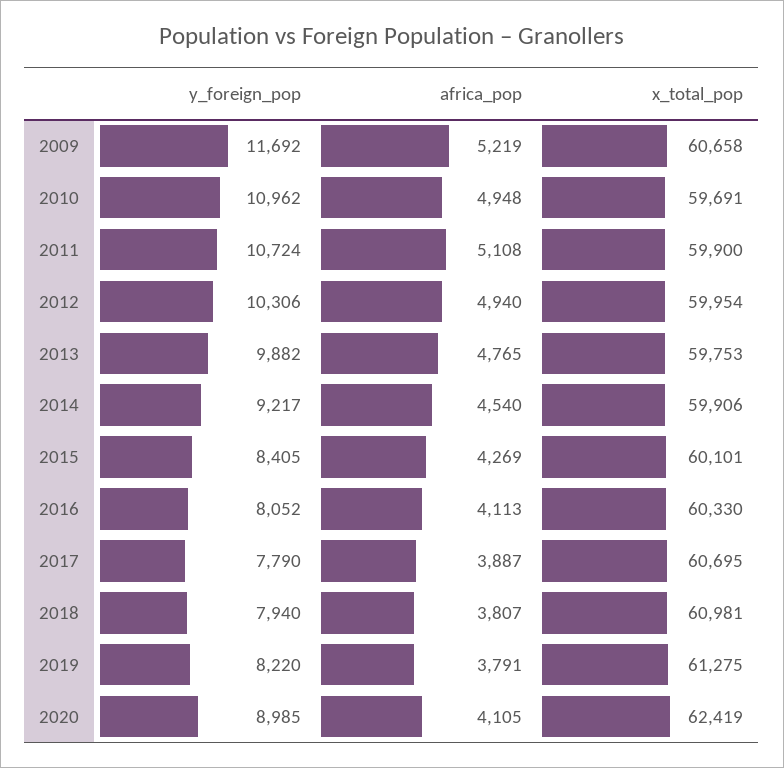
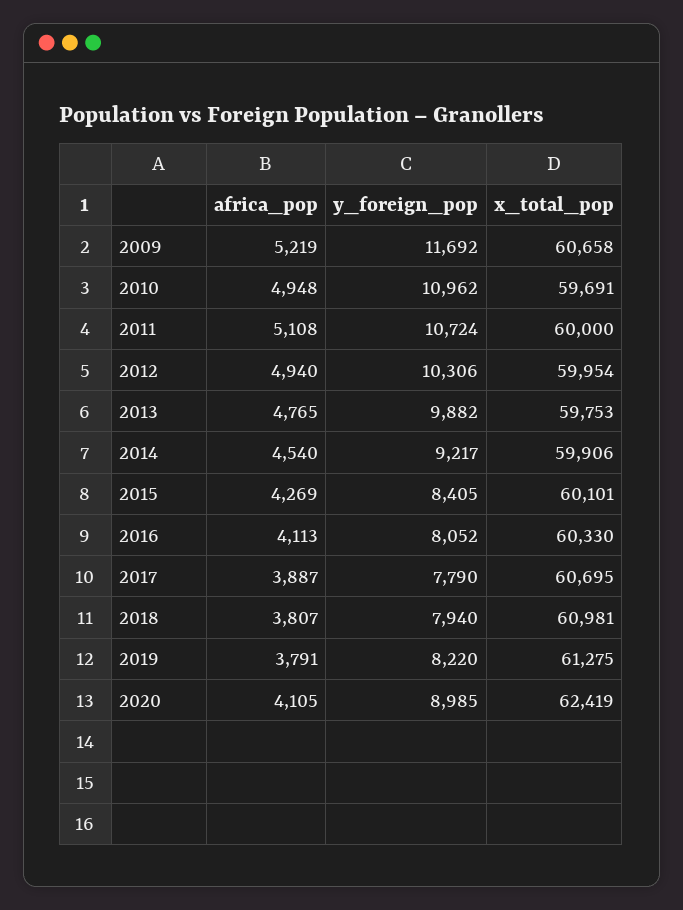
x_total_pop, 2011: 59900 -> 60000

